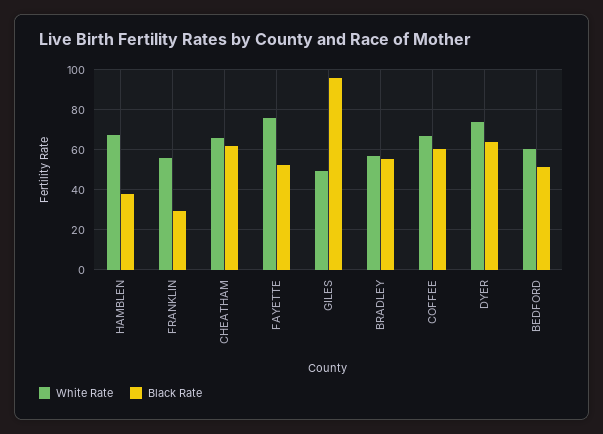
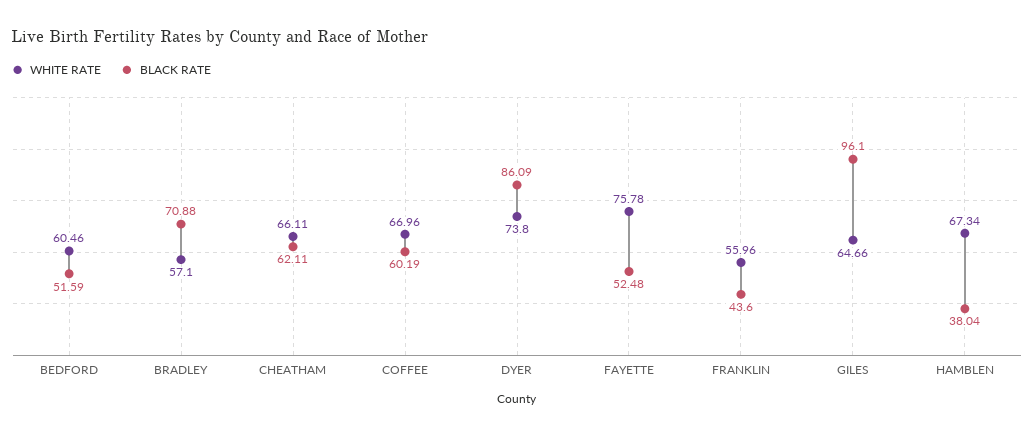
Black Rate, FRANKLIN: 30 -> 43.6
White Rate, GILES: 50 -> 64.66
Black Rate, BRADLEY: 55 -> 70.88
Black Rate, DYER: 65 -> 86.09

